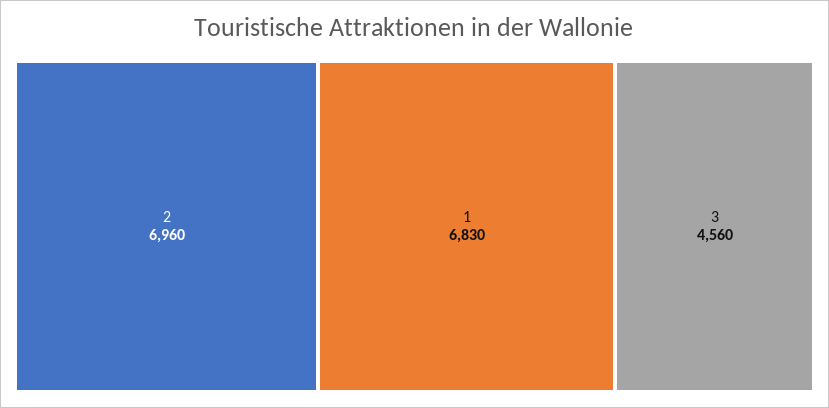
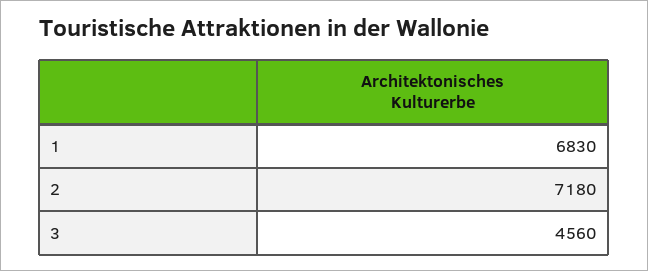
2: 6960 -> 7180

